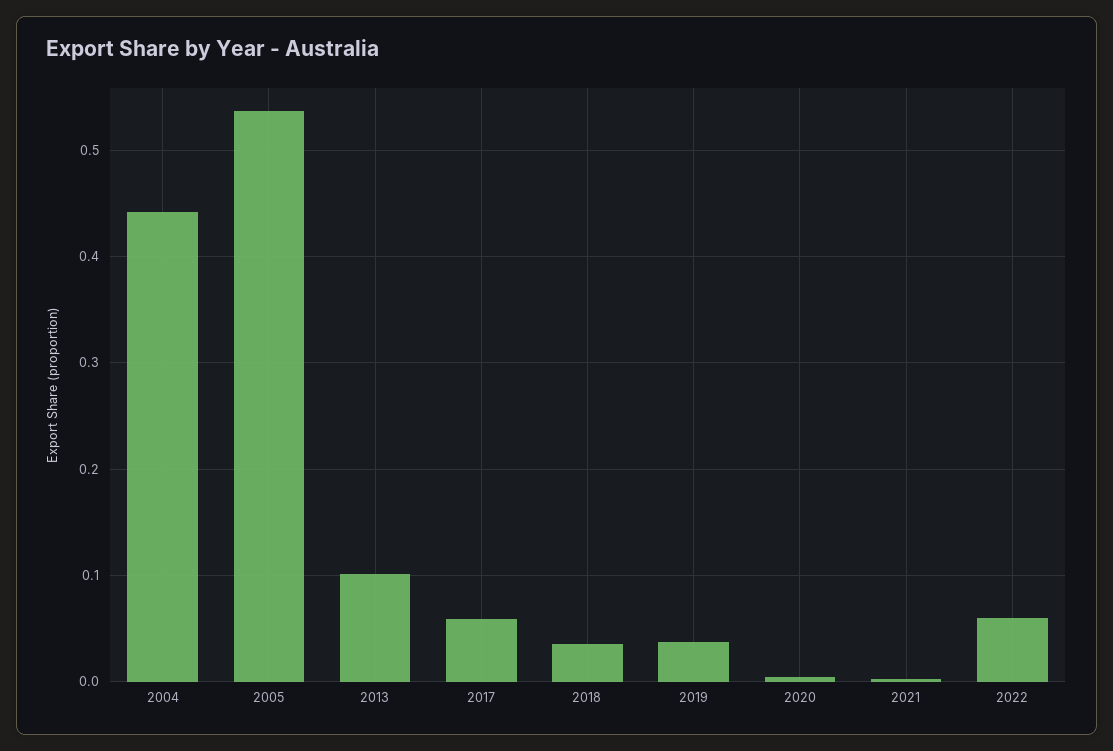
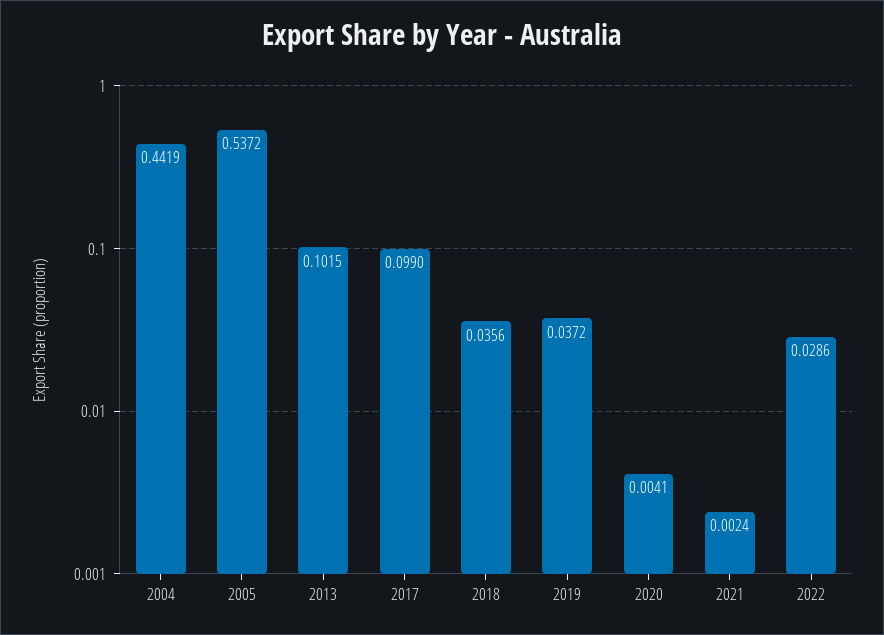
2017: 0.06 -> 0.099
2022: 0.06 -> 0.0286

